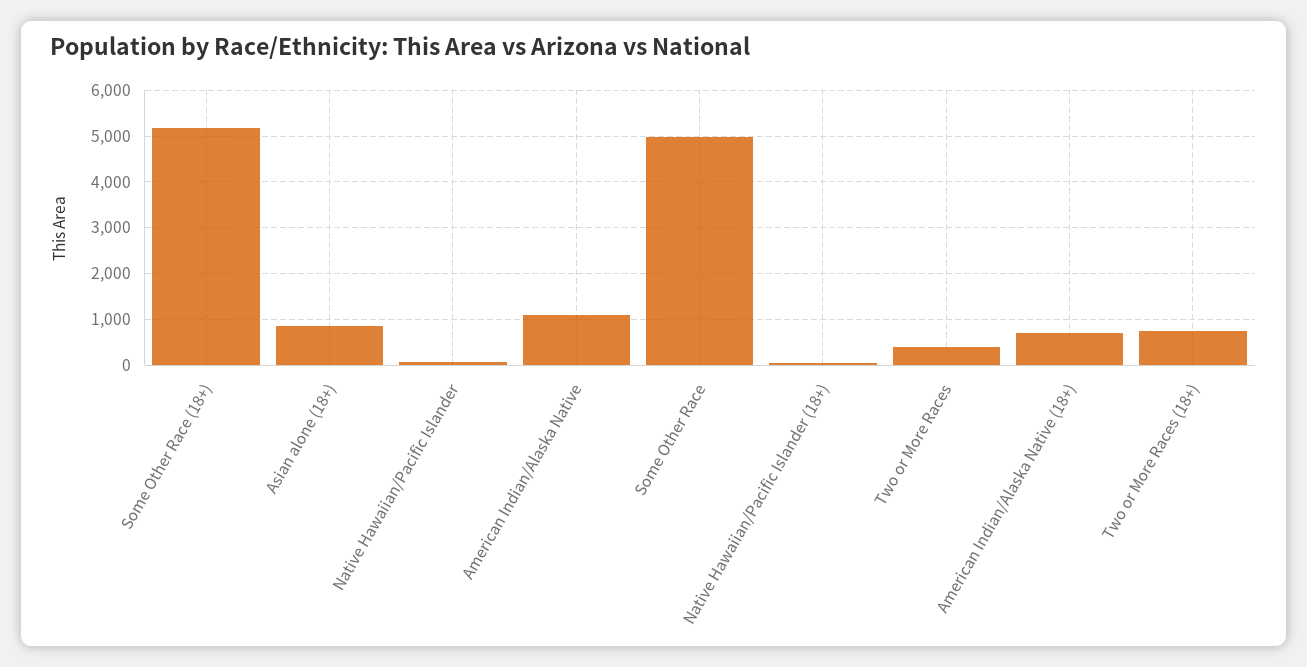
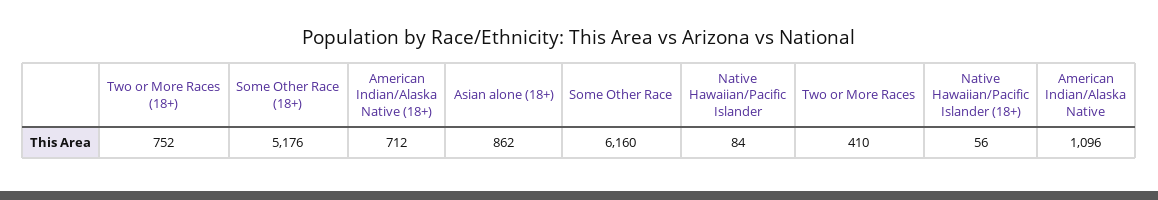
Some Other Race: 5000 -> 6160

